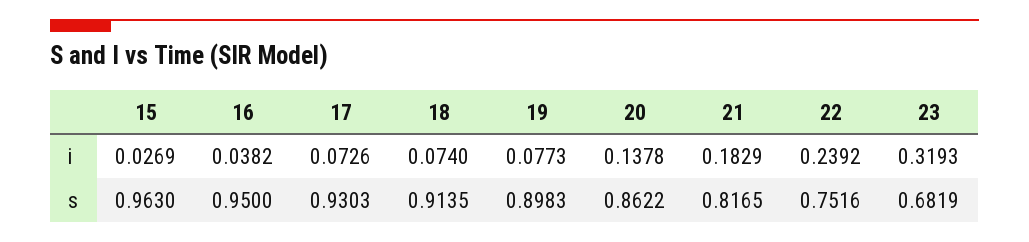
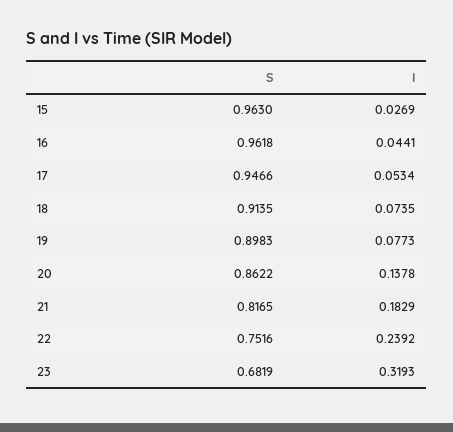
16, i: 0.0382 -> 0.0441
17, i: 0.0726 -> 0.0534
18, i: 0.074 -> 0.0735
16, s: 0.95 -> 0.9618
17, s: 0.9303 -> 0.9466

